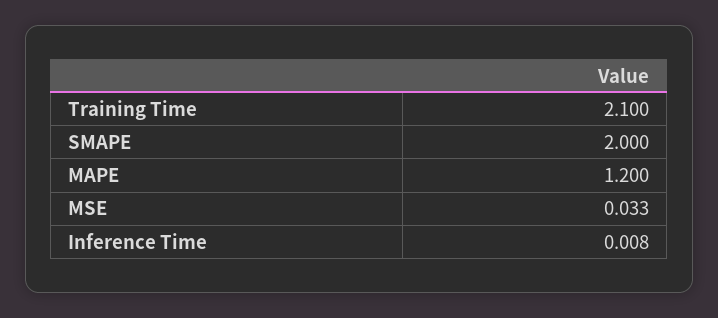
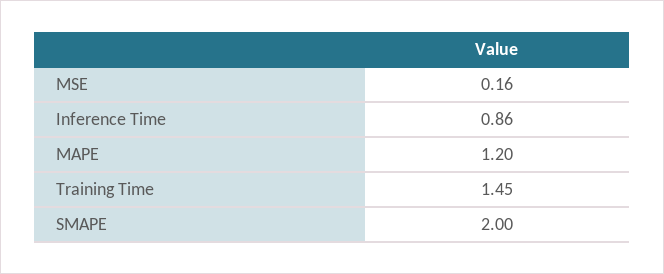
Training Time: 2.1 -> 1.45
MSE: 0.033 -> 0.16
Inference Time: 0.008 -> 0.86

